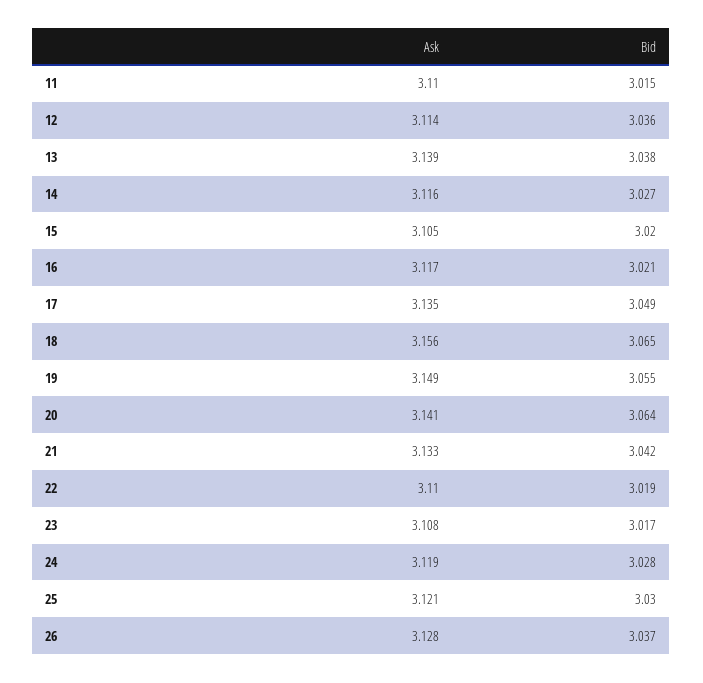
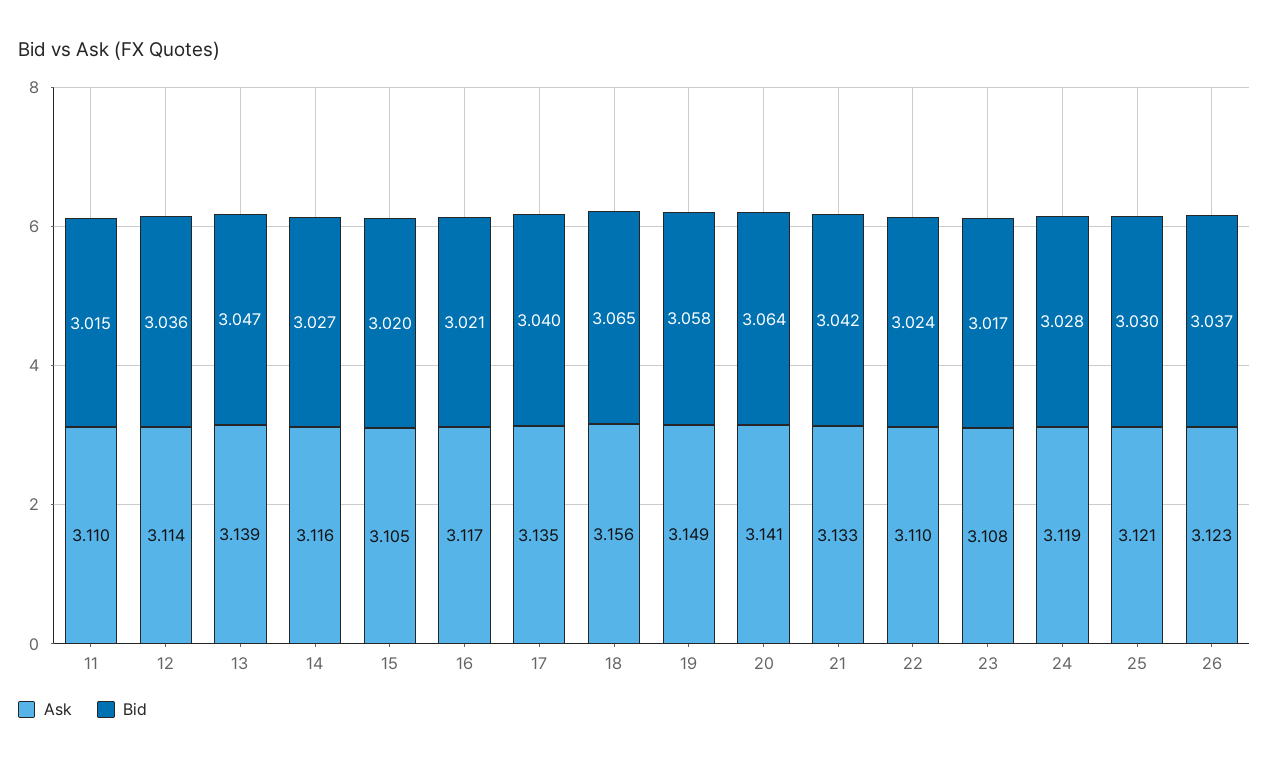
Bid, 13: 3.038 -> 3.047
Bid, 17: 3.049 -> 3.04
Bid, 19: 3.055 -> 3.058
Bid, 22: 3.019 -> 3.024
Ask, 26: 3.128 -> 3.123

